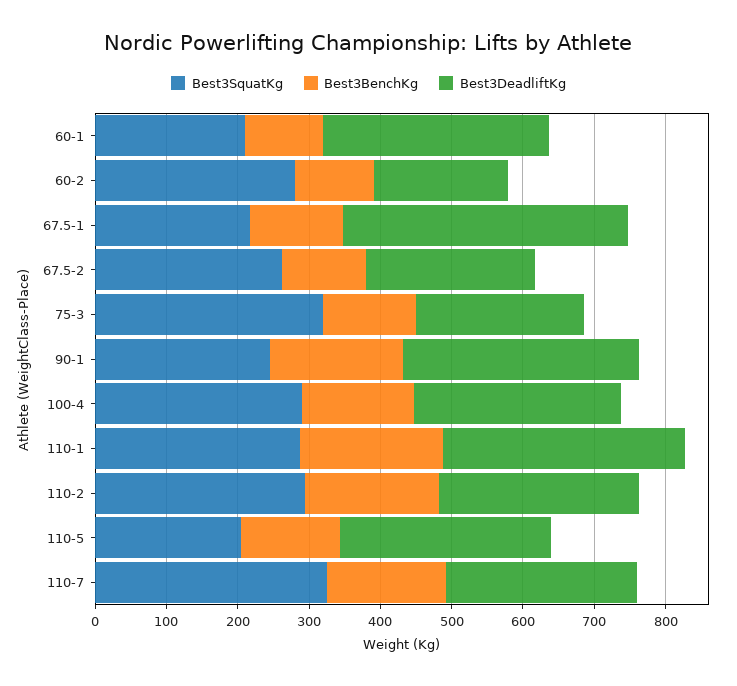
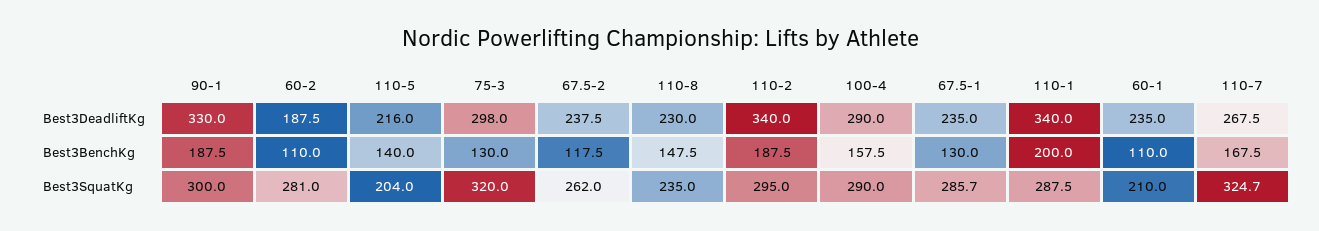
Best3DeadliftKg, 60-1: 320 -> 235
Best3SquatKg, 67.5-1: 220 -> 285.7
Best3DeadliftKg, 67.5-1: 400 -> 235
Best3DeadliftKg, 75-3: 240 -> 298
Best3SquatKg, 90-1: 240 -> 300
Best3DeadliftKg, 110-2: 280 -> 340
Best3DeadliftKg, 110-5: 300 -> 216
Best3DeadliftKg, 110-8: none -> 230
Best3BenchKg, 110-8: none -> 147.5
Best3SquatKg, 110-8: none -> 235

